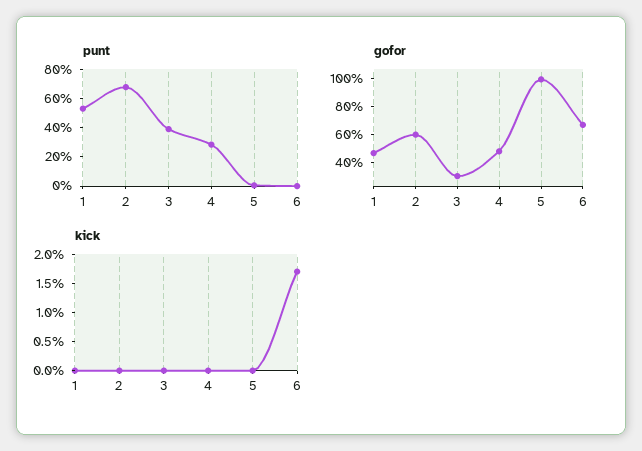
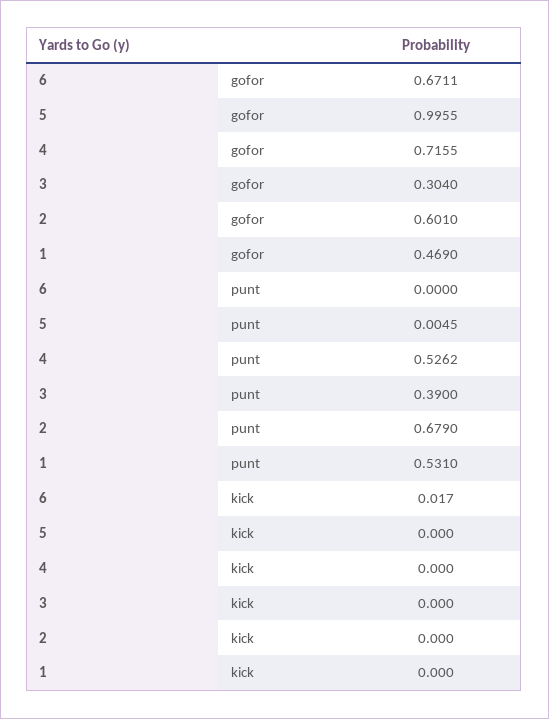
punt, 4: 0.3 -> 0.5262
gofor, 4: 0.5 -> 0.7155

